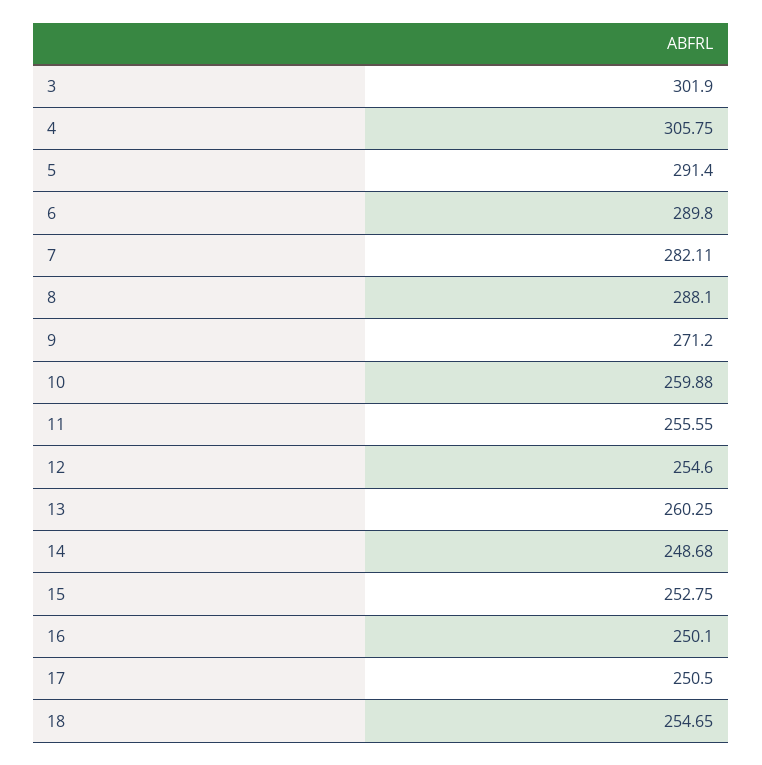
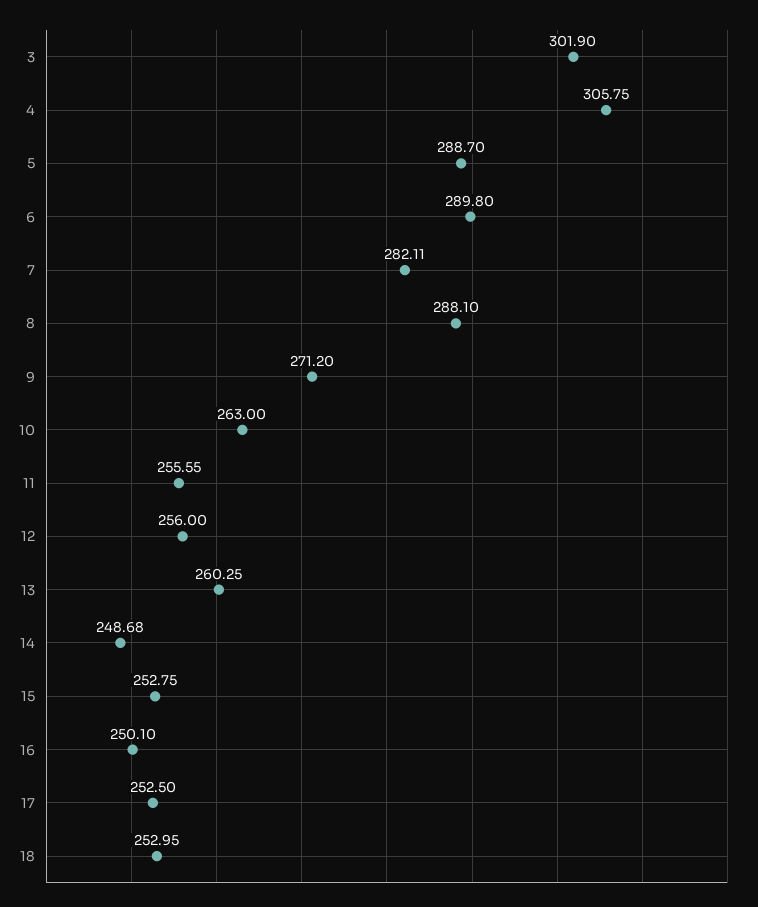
5: 291.4 -> 288.7
10: 259.88 -> 263
12: 254.6 -> 256
17: 250.5 -> 252.5
18: 254.65 -> 252.95

